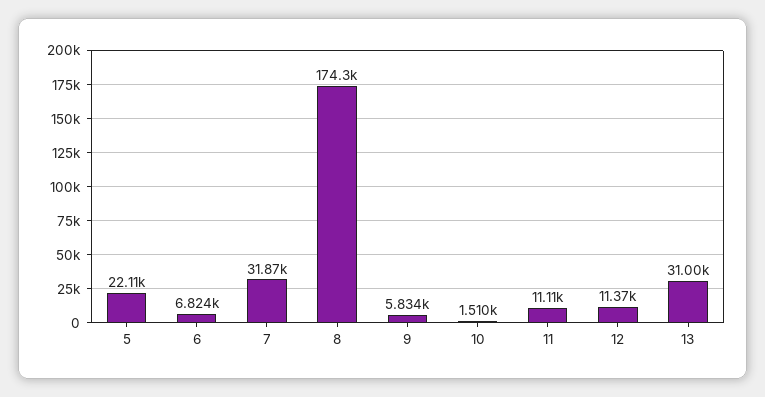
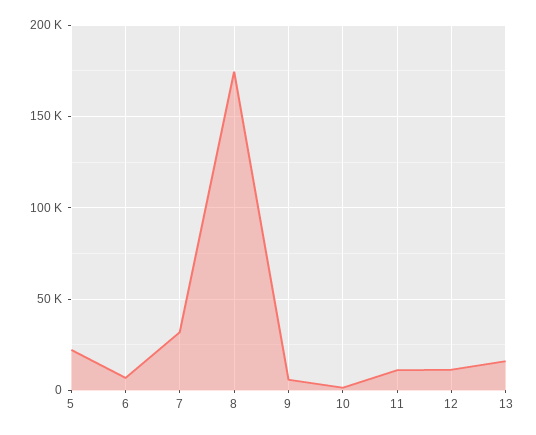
13: 31000 -> 15000

